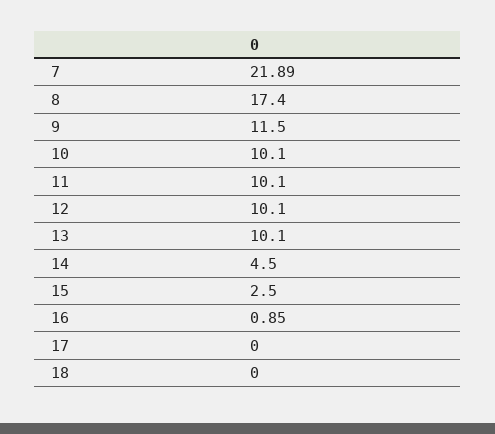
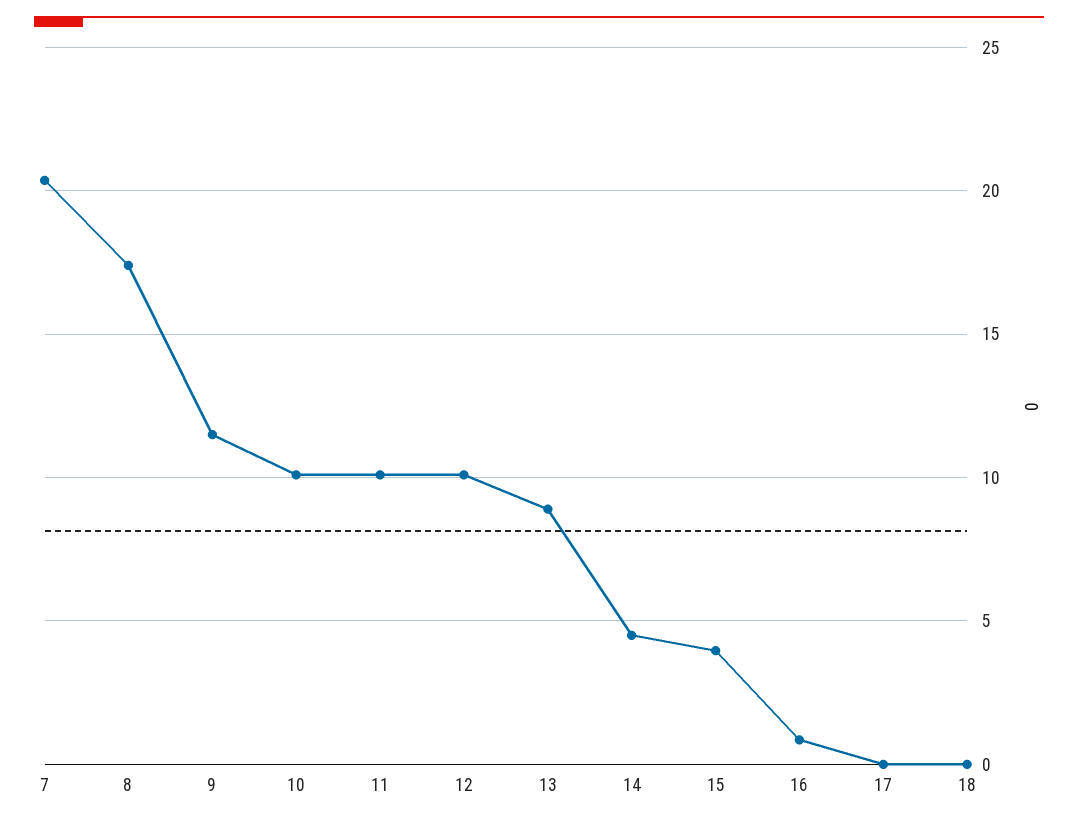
7: 21.89 -> 20.5
13: 10.1 -> 9
15: 2.5 -> 4

